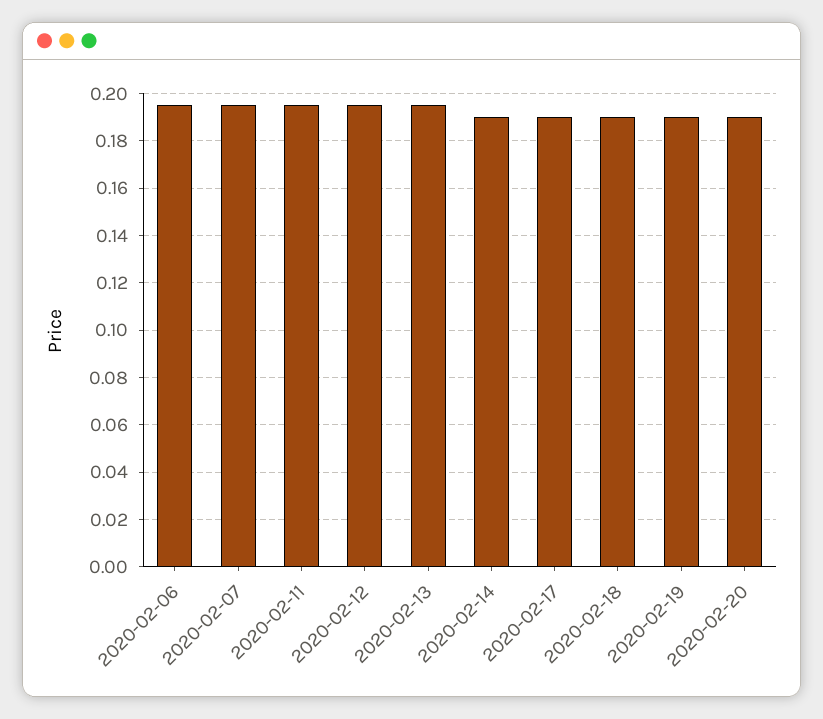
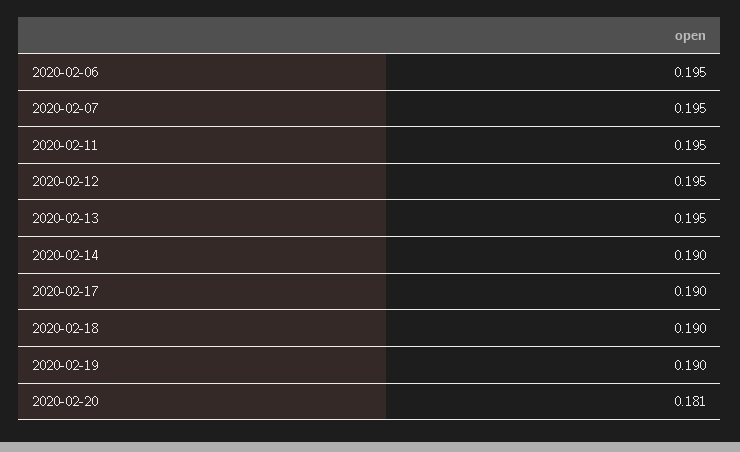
2020-02-20: 0.19 -> 0.181

